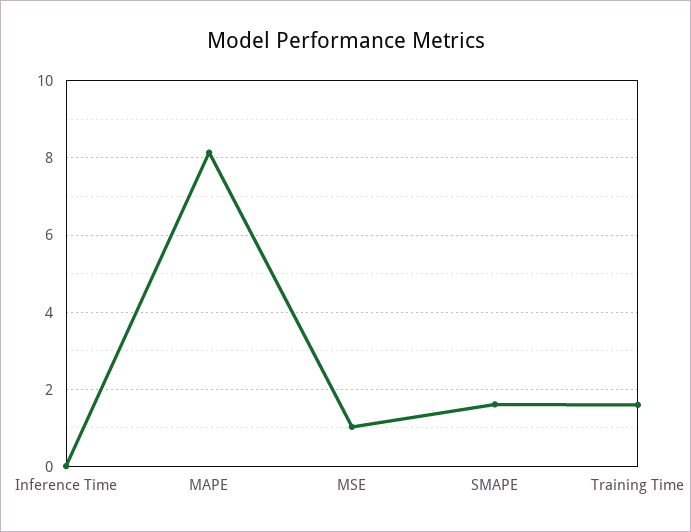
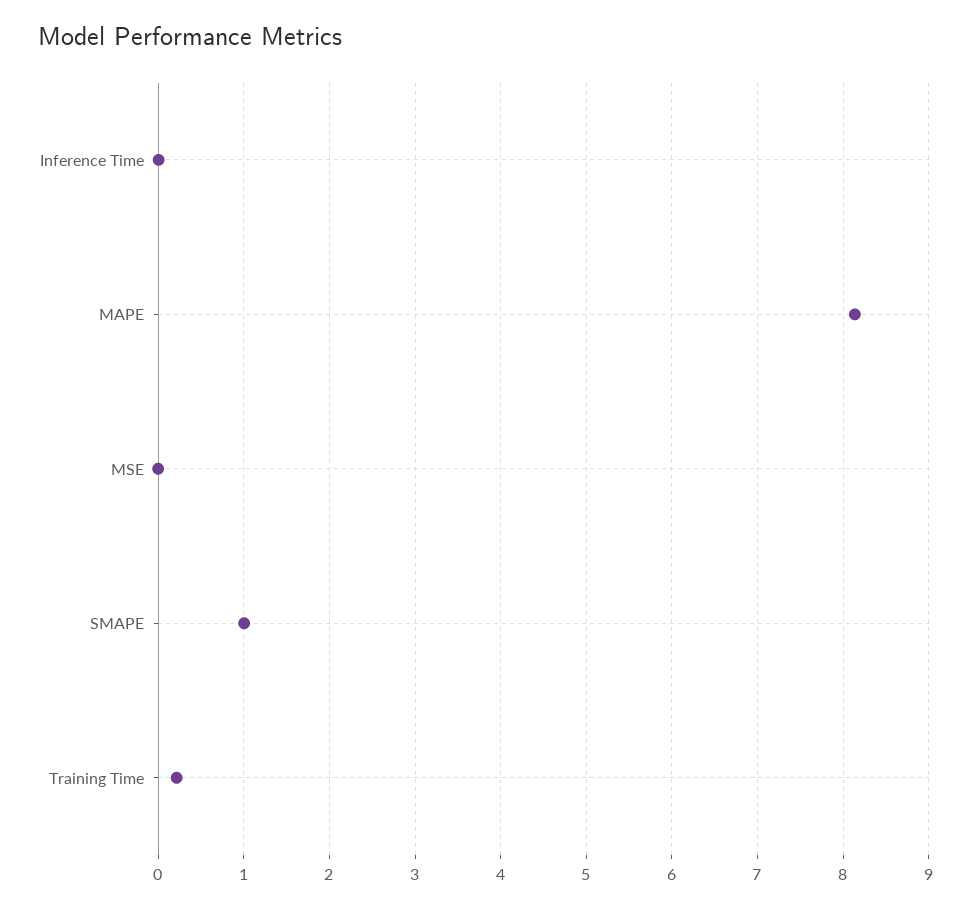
MSE: 1 -> 0
SMAPE: 1.6 -> 1
Training Time: 1.6 -> 0.2

